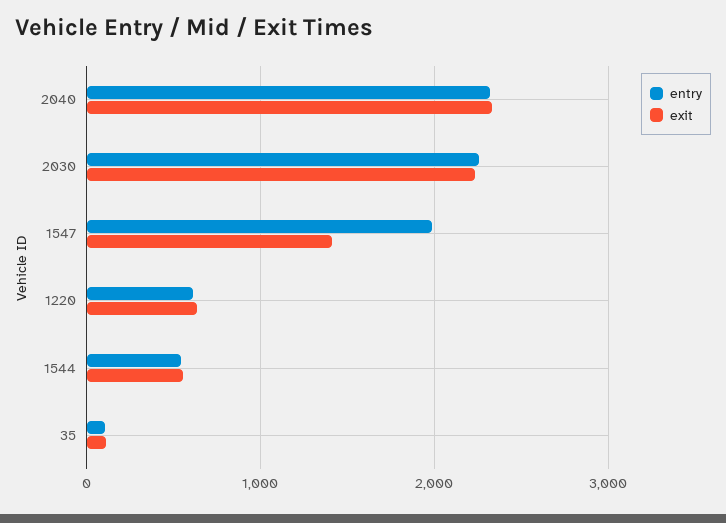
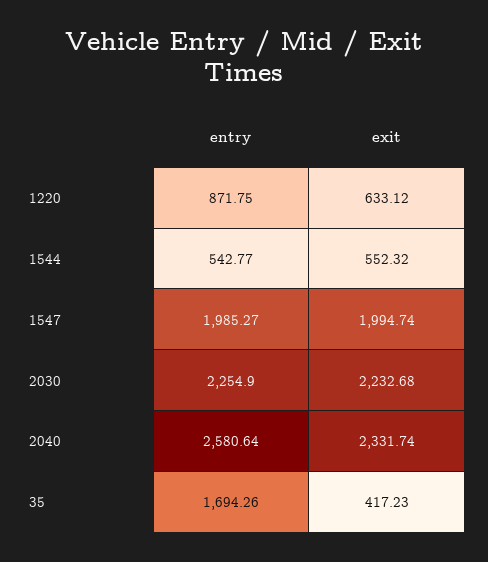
entry, 2040: 2300 -> 2580.64
exit, 1547: 1400 -> 1994.74
entry, 1220: 600 -> 871.75
entry, 35: 100 -> 1694.26
exit, 35: 100 -> 417.23

